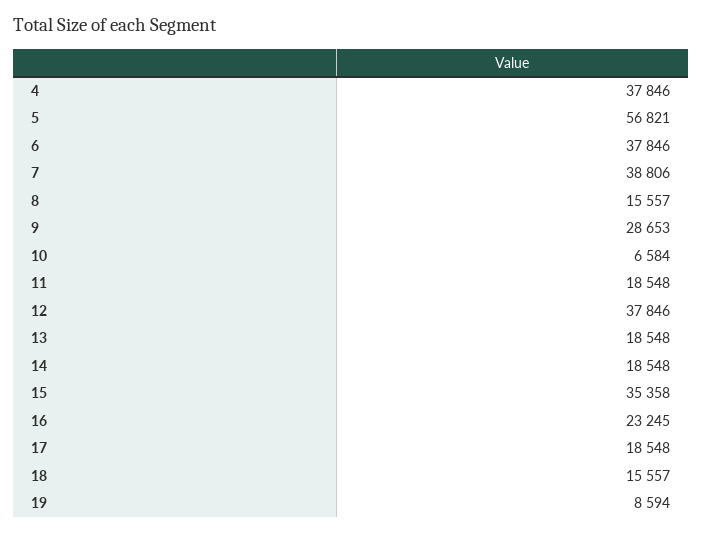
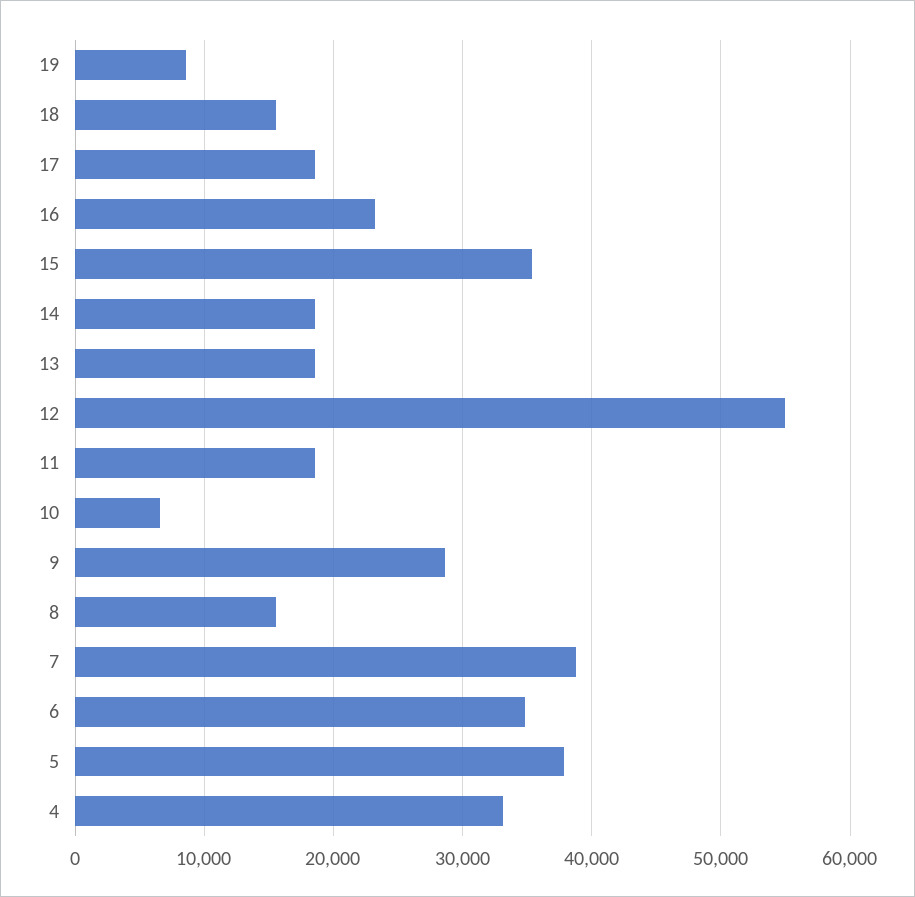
4: 37846 -> 33000
5: 56821 -> 38000
6: 37846 -> 35000
12: 37846 -> 55000

